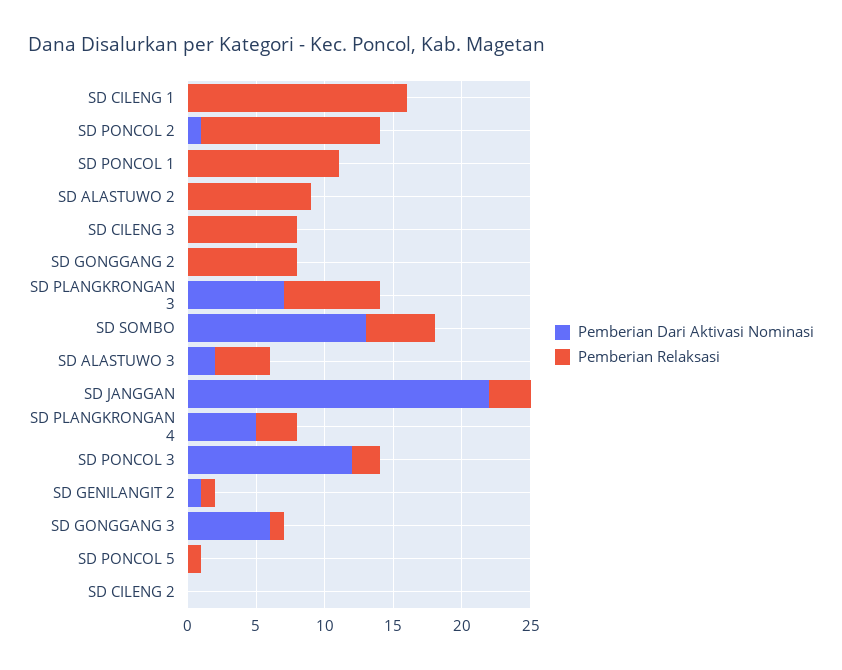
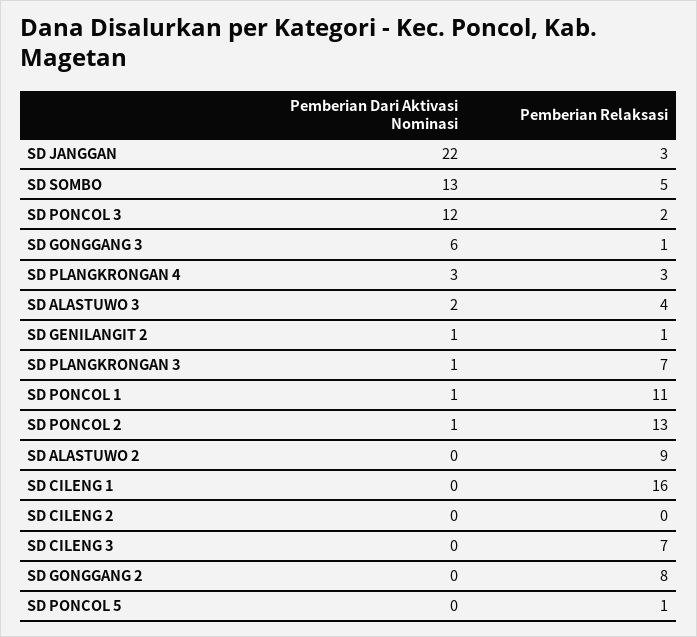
Pemberian Dari Aktivasi Nominasi, SD PONCOL 1: 0 -> 1
Pemberian Relaksasi, SD CILENG 3: 8 -> 7
Pemberian Dari Aktivasi Nominasi, SD PLANGKRONGAN 3: 7 -> 1
Pemberian Dari Aktivasi Nominasi, SD PLANGKRONGAN 4: 5 -> 3

